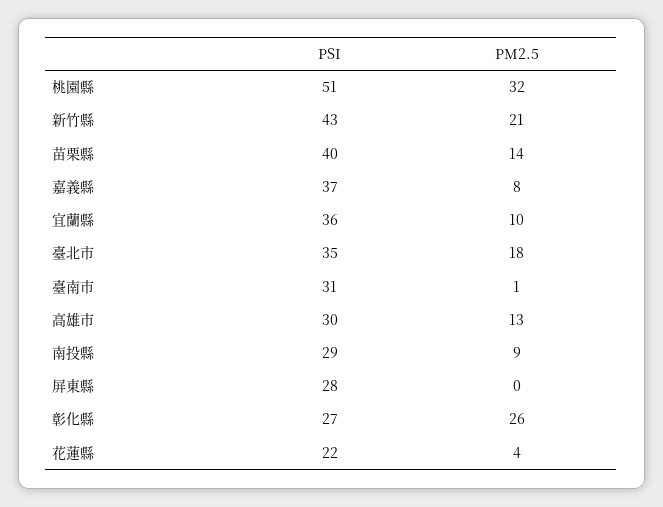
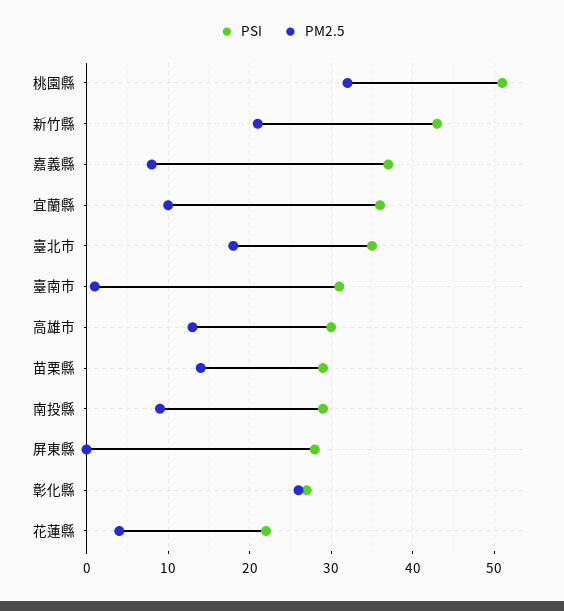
PSI, 苗栗縣: 40 -> 29

